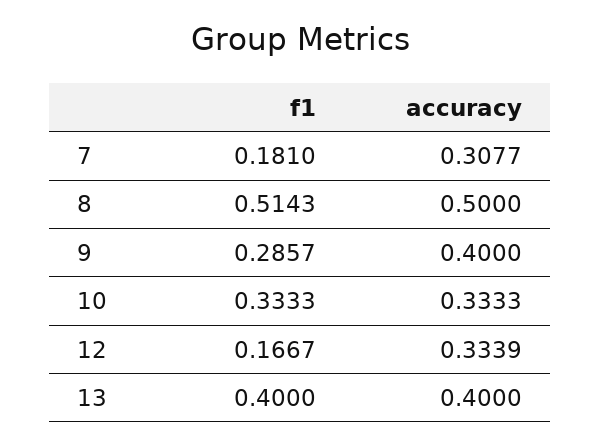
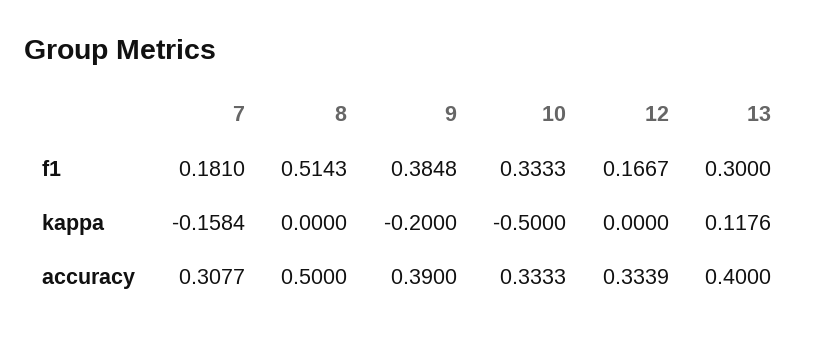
f1, 9: 0.2857 -> 0.3848
accuracy, 9: 0.4 -> 0.39
f1, 13: 0.4 -> 0.3
kappa, 7: none -> -0.1584
kappa, 8: none -> 0
kappa, 9: none -> -0.2
kappa, 10: none -> -0.5
kappa, 12: none -> 0
kappa, 13: none -> 0.1176

